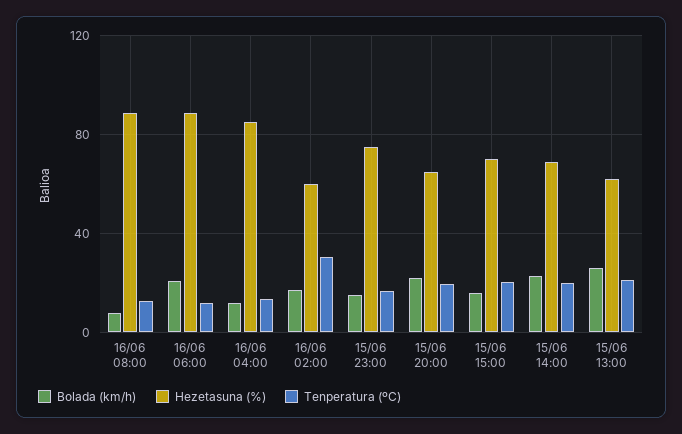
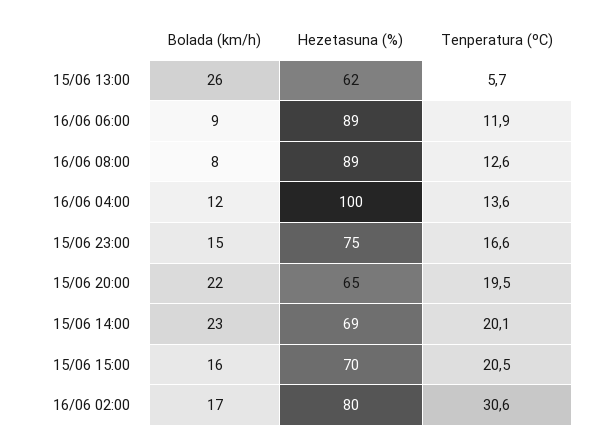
Bolada (km/h), 16/06 06:00: 20 -> 9
Hezetasuna (%), 16/06 04:00: 85 -> 100
Hezetasuna (%), 16/06 02:00: 60 -> 80
Tenperatura (ºC), 15/06 13:00: 20 -> 5.7

